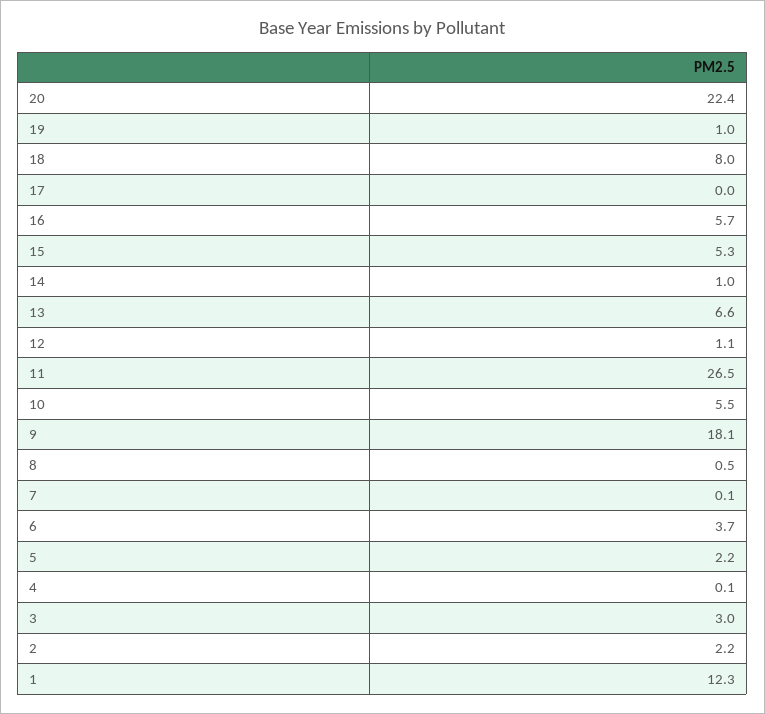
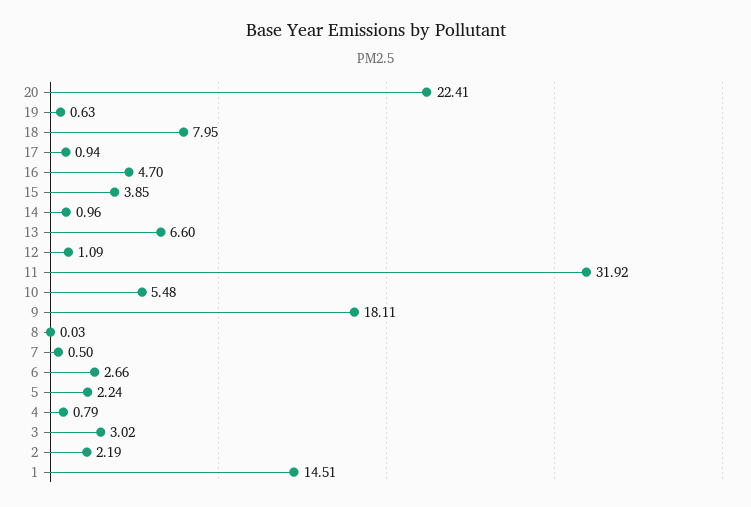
19: 1 -> 0.63
17: 0 -> 0.94
16: 5.7 -> 4.7
15: 5.3 -> 3.85
11: 26.5 -> 31.92
8: 0.5 -> 0.03
7: 0.1 -> 0.5
6: 3.7 -> 2.66
4: 0.1 -> 0.79
1: 12.3 -> 14.51

